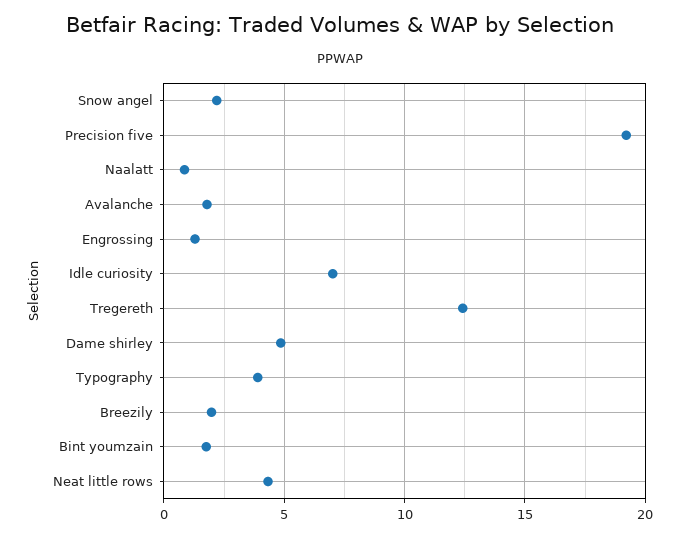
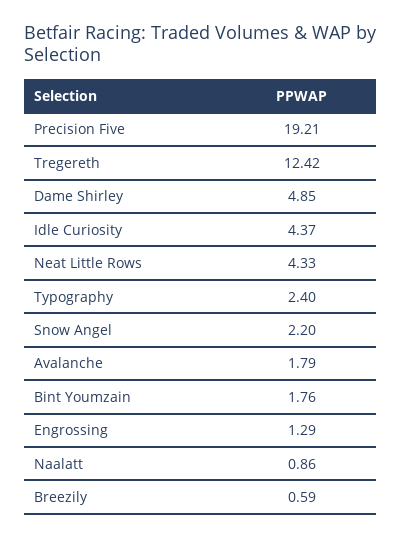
Idle curiosity: 7 -> 4.37
Typography: 4 -> 2.4
Breezily: 2 -> 0.59

